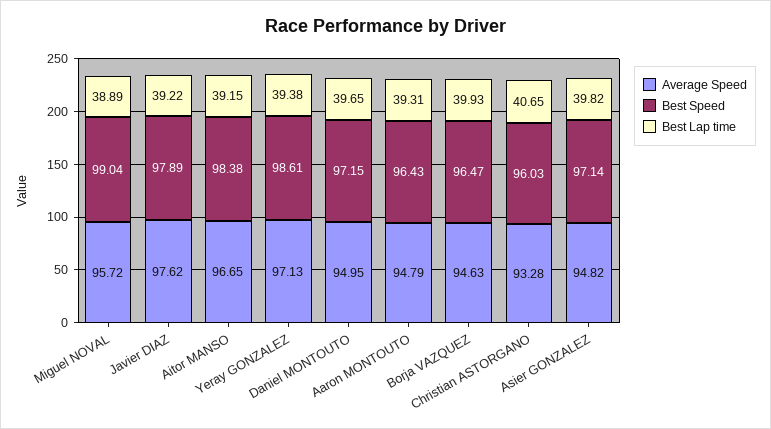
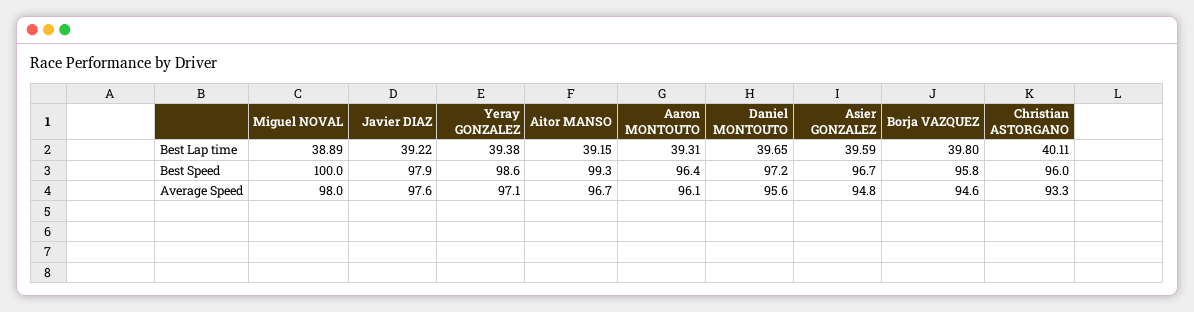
Average Speed, Miguel NOVAL: 95.72 -> 98
Best Speed, Miguel NOVAL: 99.04 -> 100
Best Speed, Aitor MANSO: 98.38 -> 99.3
Average Speed, Daniel MONTOUTO: 94.95 -> 95.6
Average Speed, Aaron MONTOUTO: 94.79 -> 96.1
Best Speed, Borja VAZQUEZ: 96.47 -> 95.8
Best Lap time, Borja VAZQUEZ: 39.93 -> 39.8
Best Lap time, Christian ASTORGANO: 40.65 -> 40.11
Best Speed, Asier GONZALEZ: 97.14 -> 96.7
Best Lap time, Asier GONZALEZ: 39.82 -> 39.59

